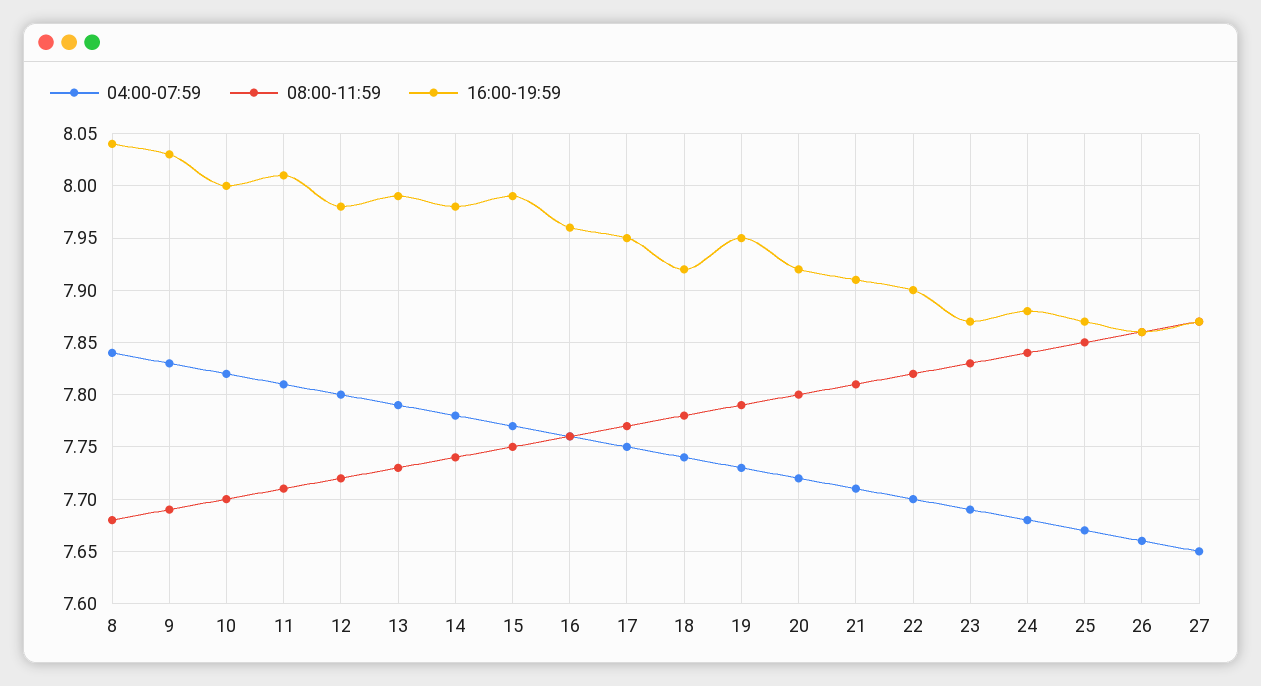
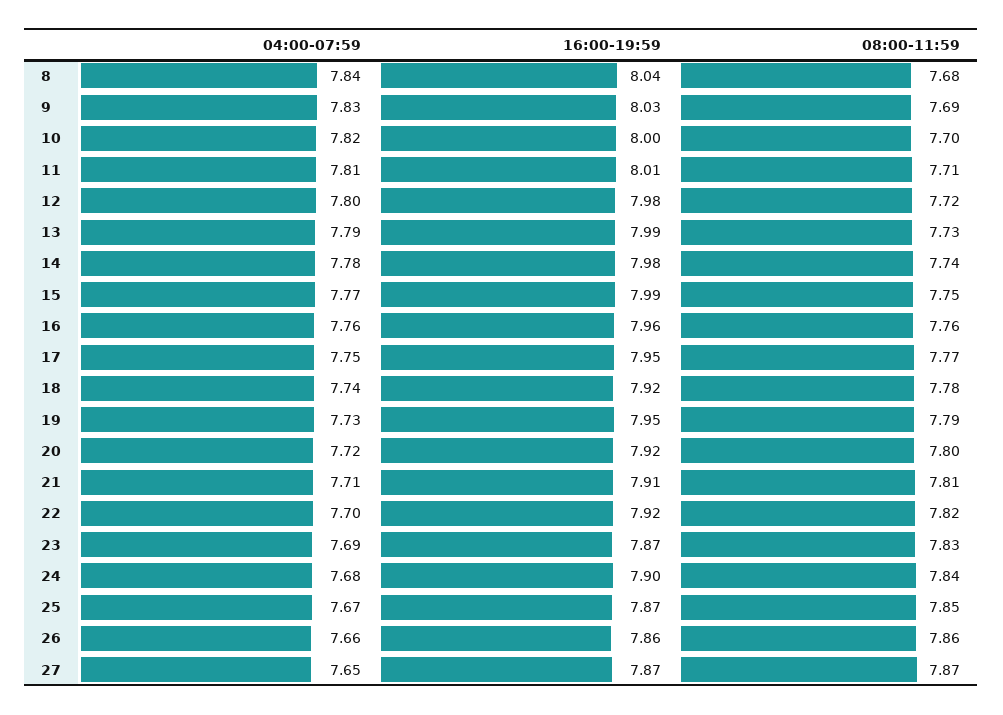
16:00-19:59, 22: 7.9 -> 7.92
16:00-19:59, 24: 7.88 -> 7.9

